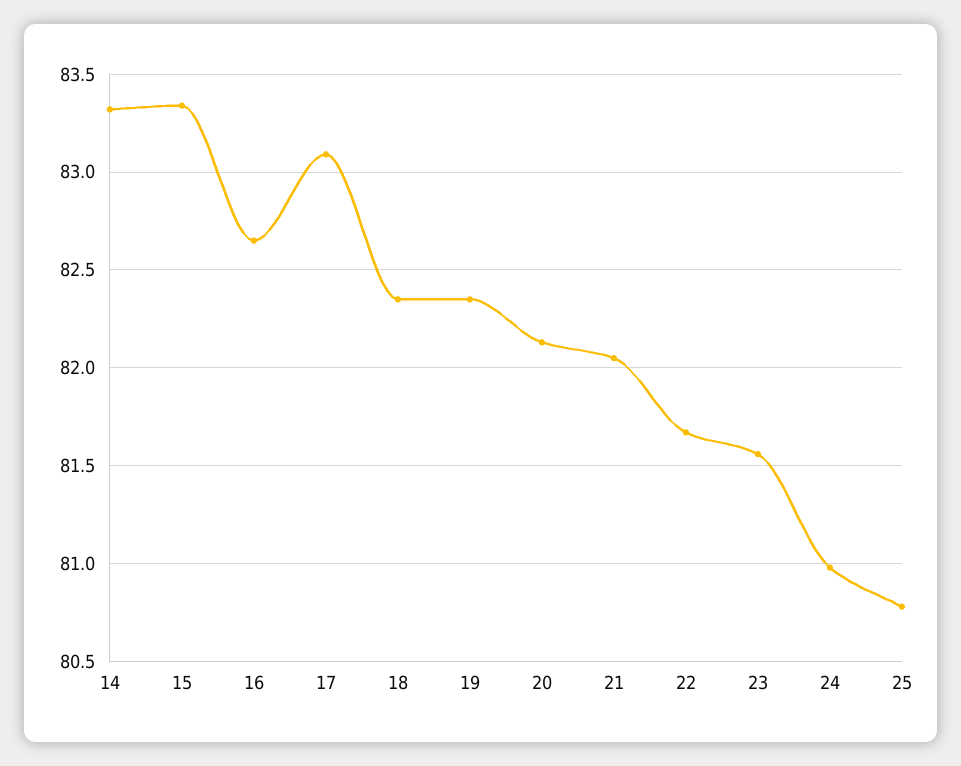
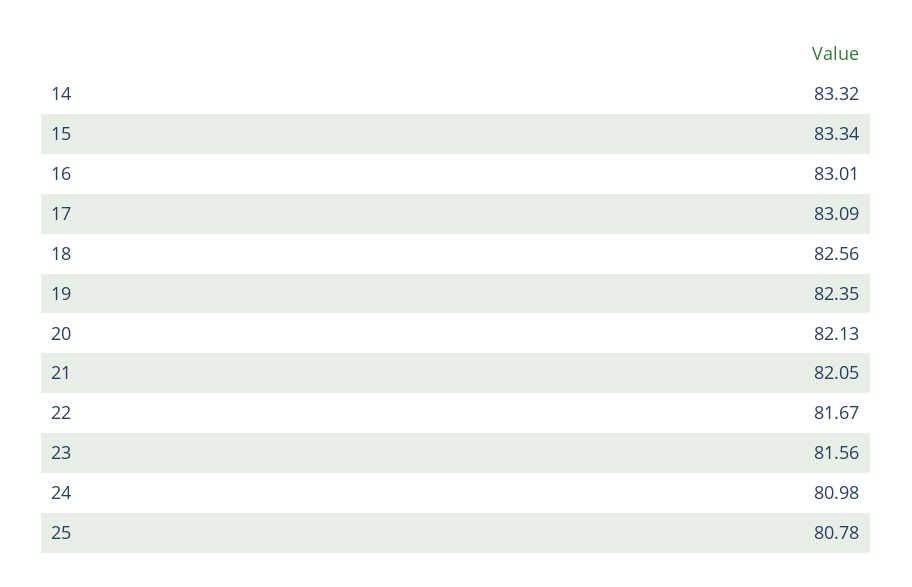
16: 82.65 -> 83.01
18: 82.35 -> 82.56

